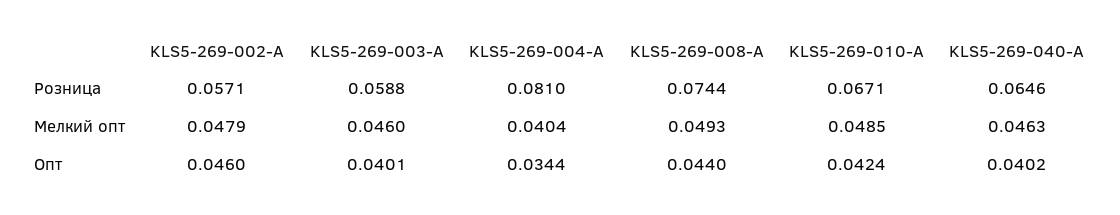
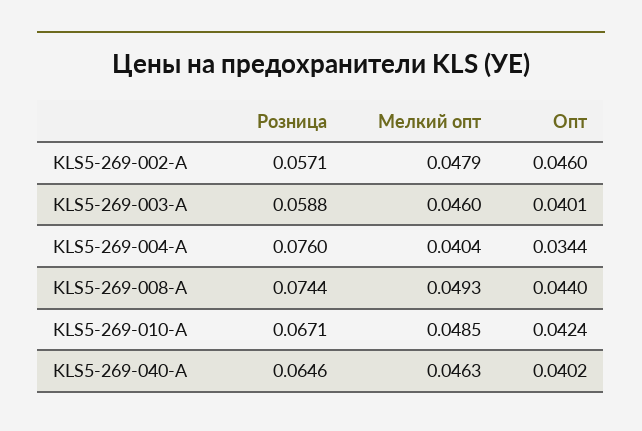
KLS5-269-004-A, Розница: 0.081 -> 0.076

